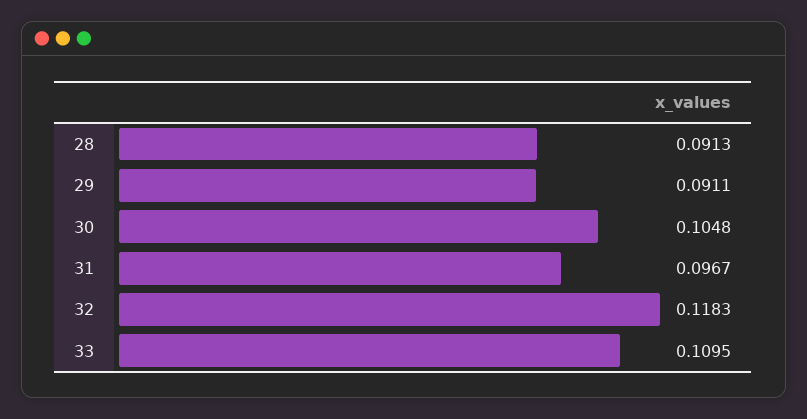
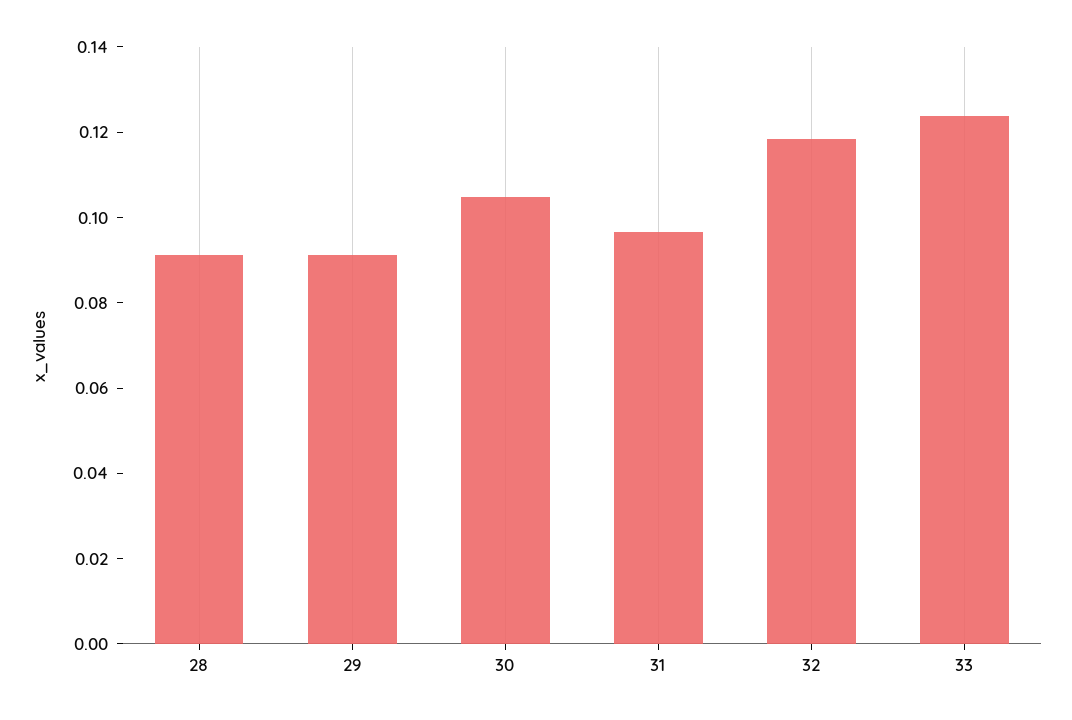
33: 0.1095 -> 0.125

